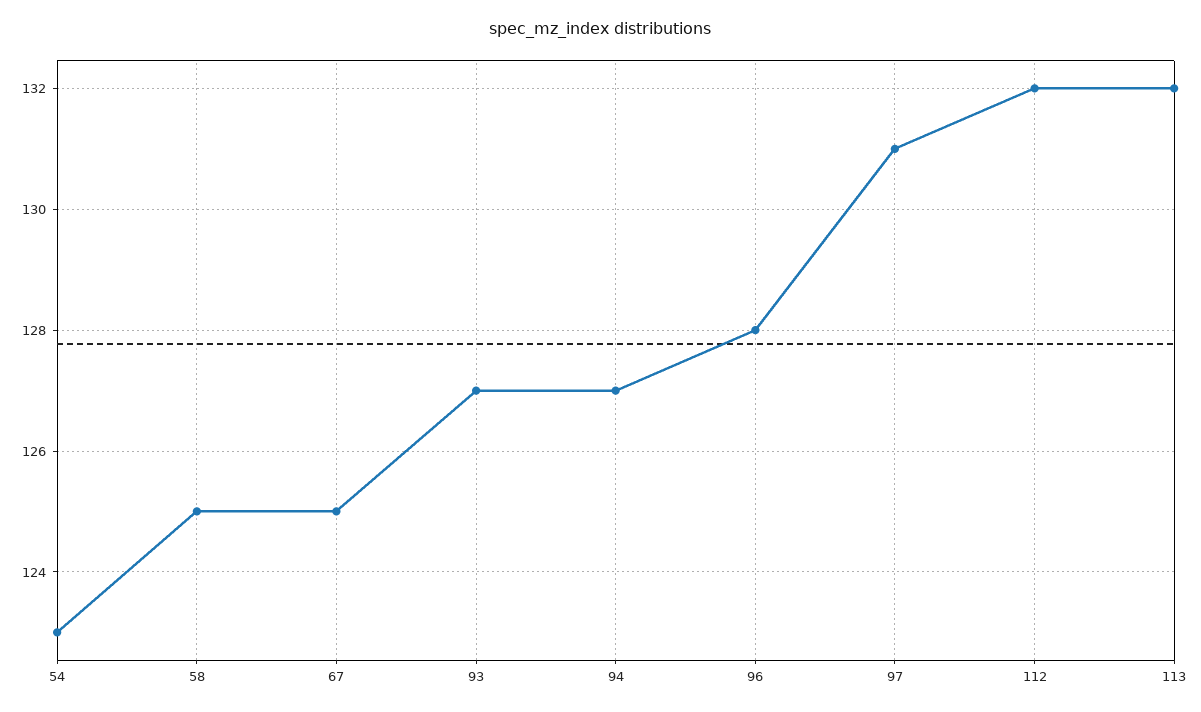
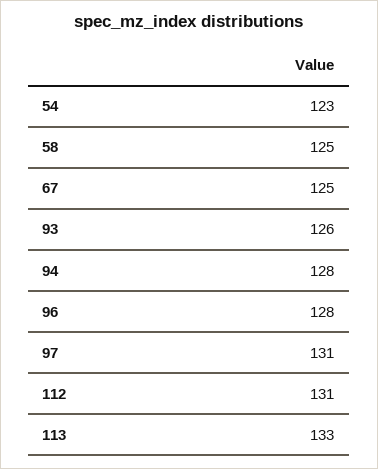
93: 127 -> 126
94: 127 -> 128
112: 132 -> 131
113: 132 -> 133

